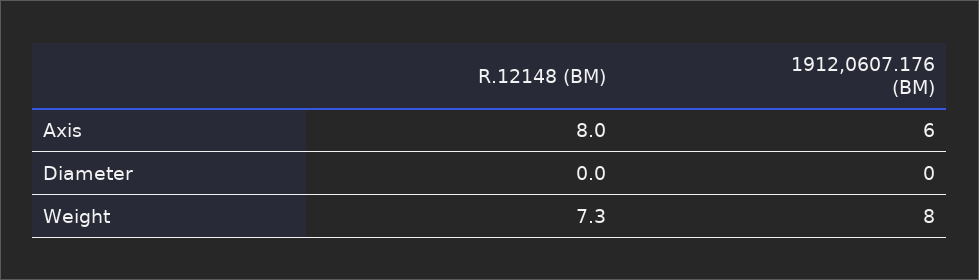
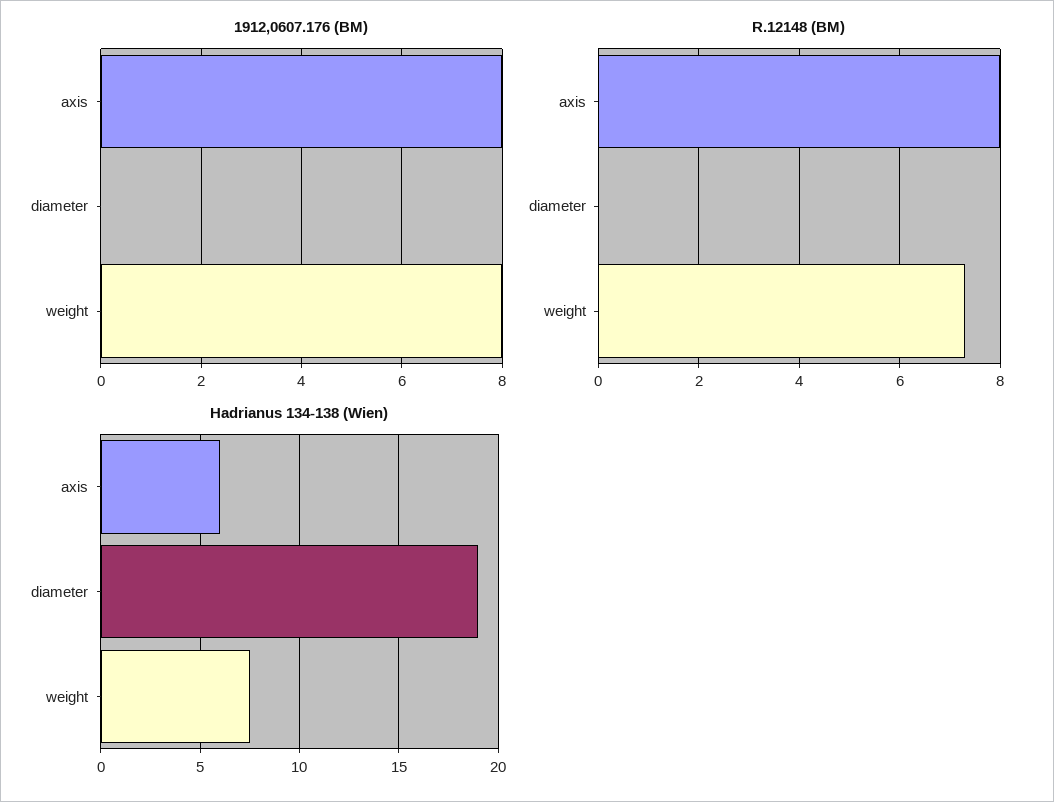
1912,0607.176 (BM), Axis: 6 -> 8
Hadrianus 134-138 (Wien), Axis: none -> 6
Hadrianus 134-138 (Wien), Diameter: none -> 19
Hadrianus 134-138 (Wien), Weight: none -> 7.5

